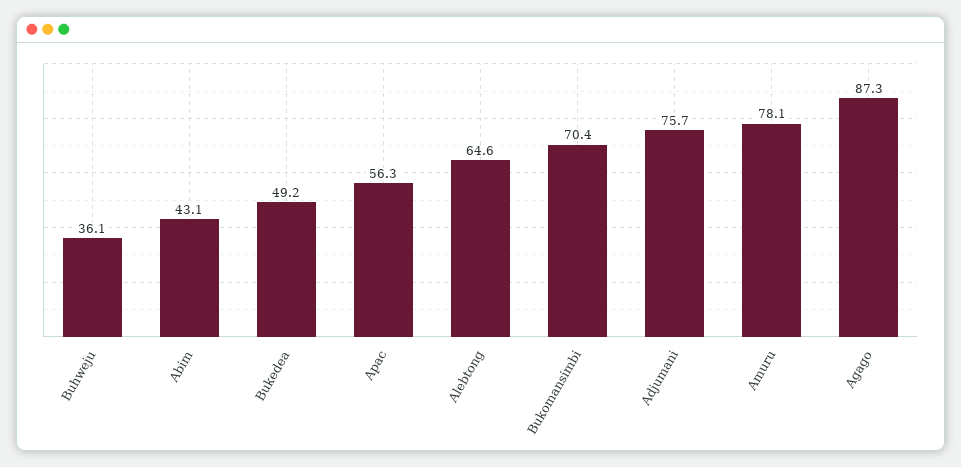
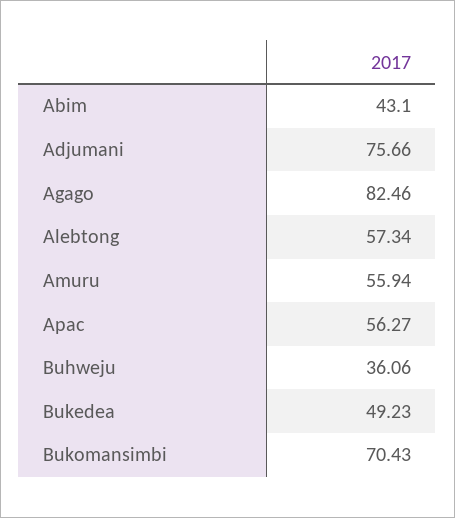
Alebtong: 64.6 -> 57.34
Amuru: 78.1 -> 55.94
Agago: 87.3 -> 82.46

